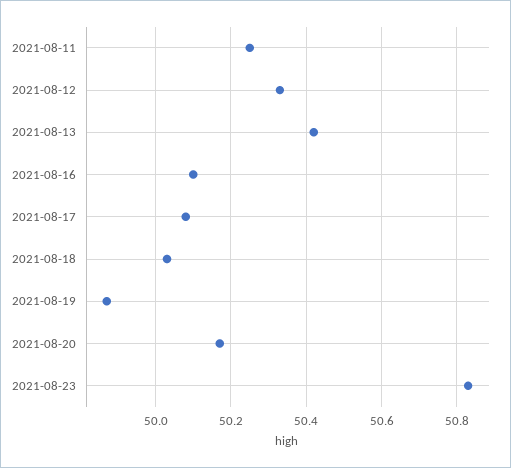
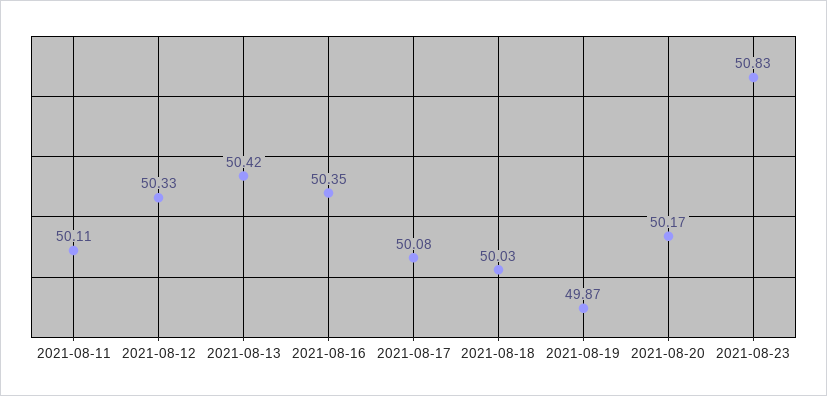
2021-08-11: 50.25 -> 50.11
2021-08-16: 50.1 -> 50.35

